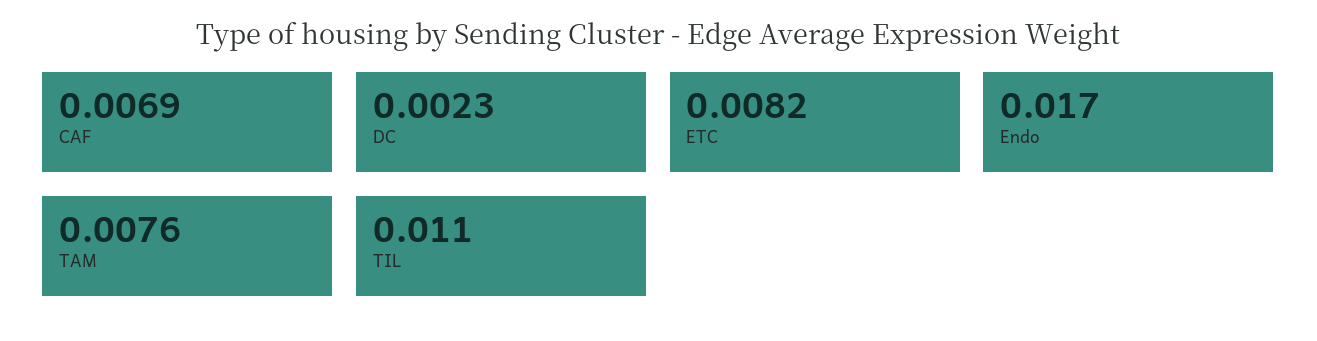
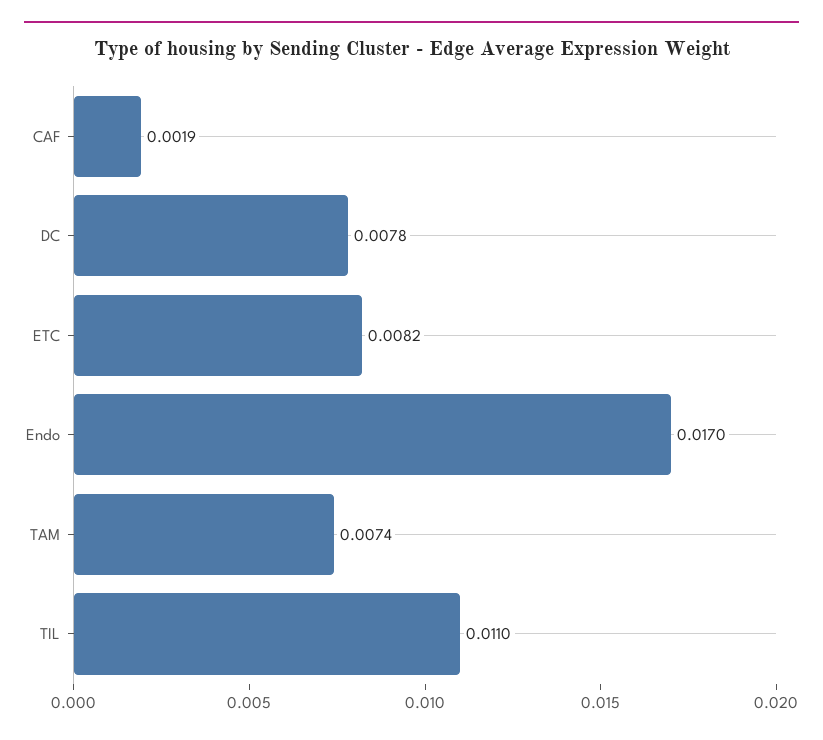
CAF: 0.0069 -> 0.0019
DC: 0.0023 -> 0.0078
TAM: 0.0076 -> 0.0074

